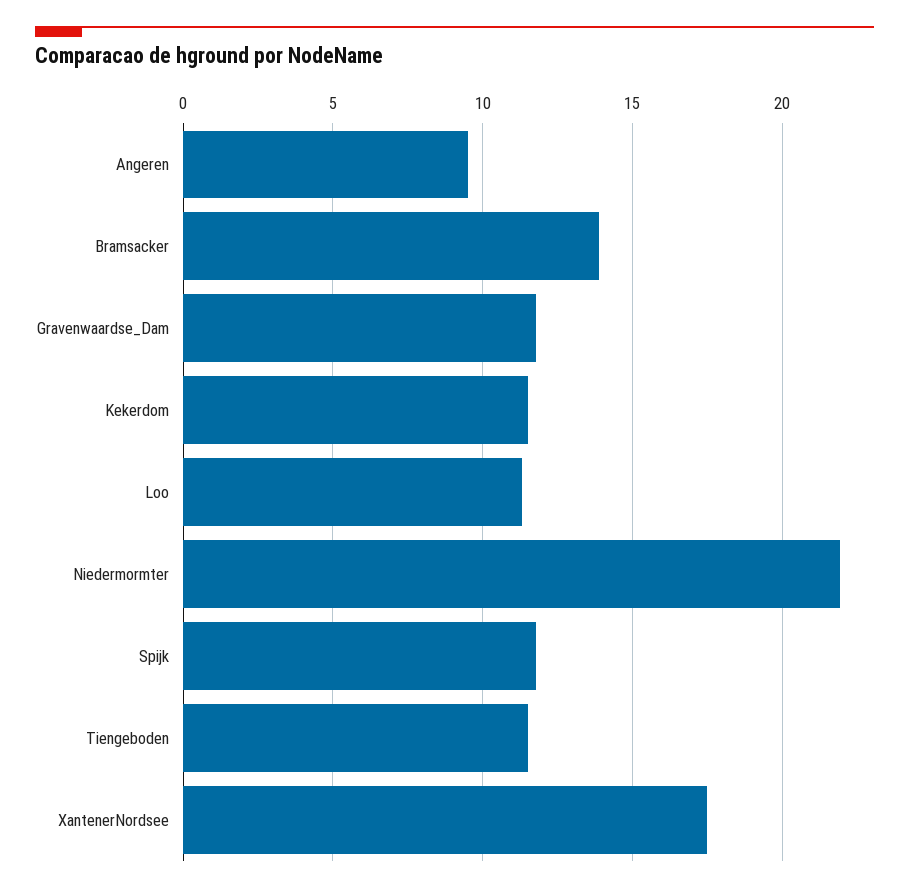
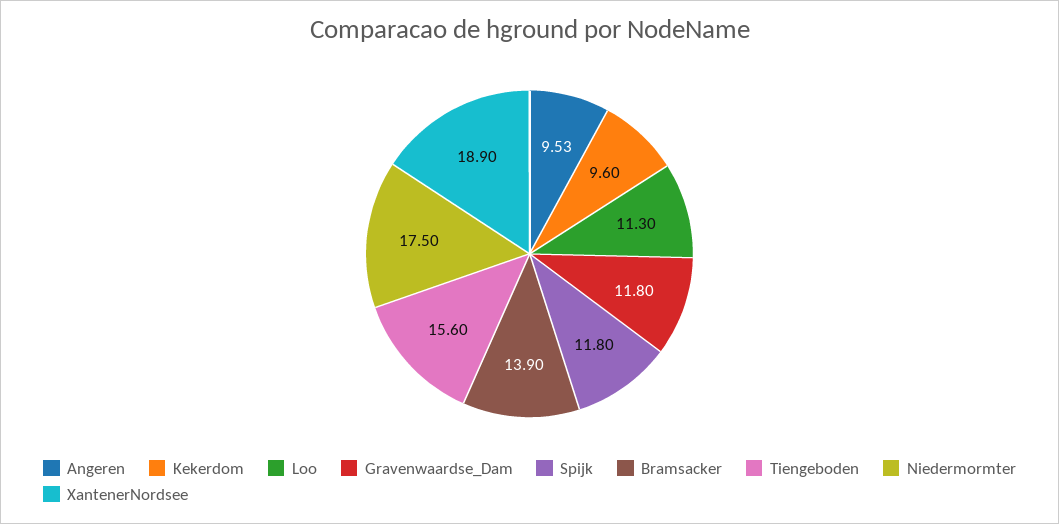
Kekerdom: 11.5 -> 9.6
Niedermormter: 22 -> 17.5
Tiengeboden: 11.5 -> 15.6
XantenerNordsee: 17.5 -> 18.9

